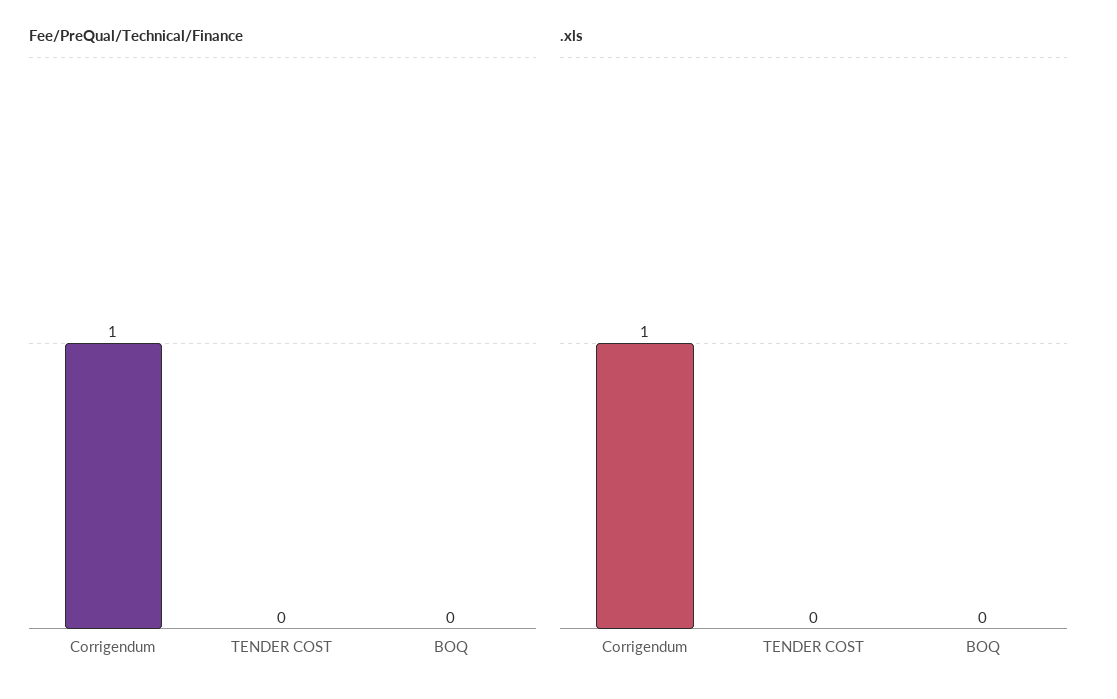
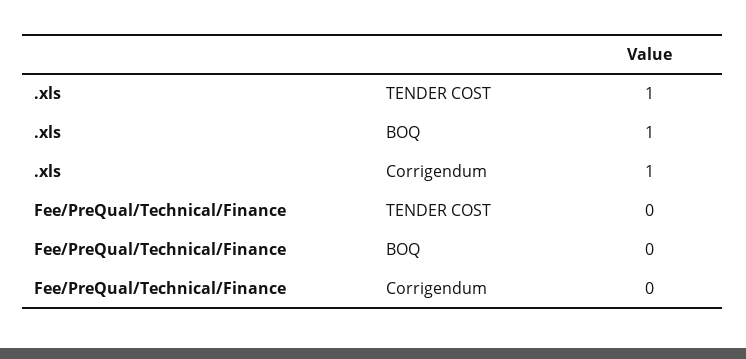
Fee/PreQual/Technical/Finance, Corrigendum: 1 -> 0
.xls, TENDER COST: 0 -> 1
.xls, BOQ: 0 -> 1

